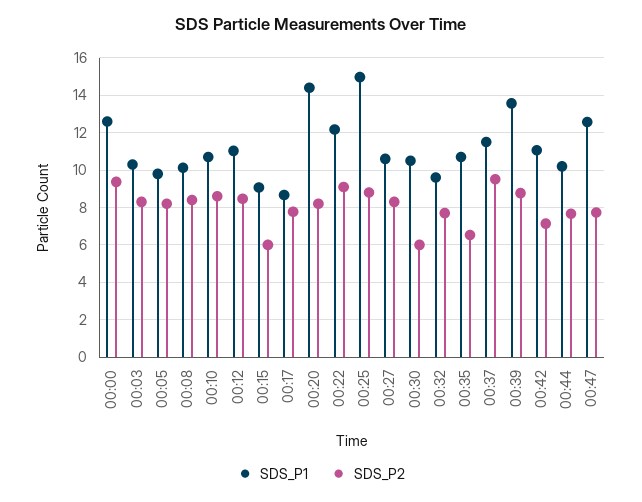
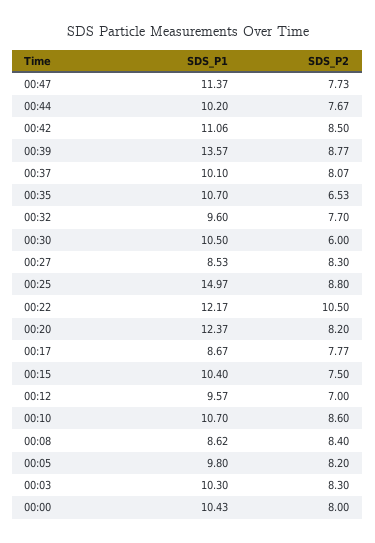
SDS_P1, 00:00: 12.5 -> 10.43
SDS_P2, 00:00: 9.5 -> 8
SDS_P1, 00:08: 10 -> 8.62
SDS_P1, 00:12: 11 -> 9.57
SDS_P2, 00:12: 8.5 -> 7
SDS_P1, 00:15: 9 -> 10.4
SDS_P2, 00:15: 6 -> 7.5
SDS_P1, 00:20: 14.5 -> 12.37
SDS_P2, 00:22: 9 -> 10.5
SDS_P1, 00:27: 10.5 -> 8.53
SDS_P1, 00:37: 11.5 -> 10.1
SDS_P2, 00:37: 9.5 -> 8.07
SDS_P2, 00:42: 7 -> 8.5
SDS_P1, 00:47: 12.5 -> 11.37

